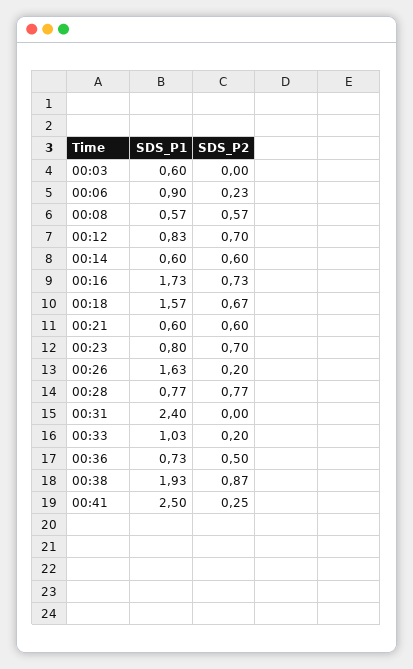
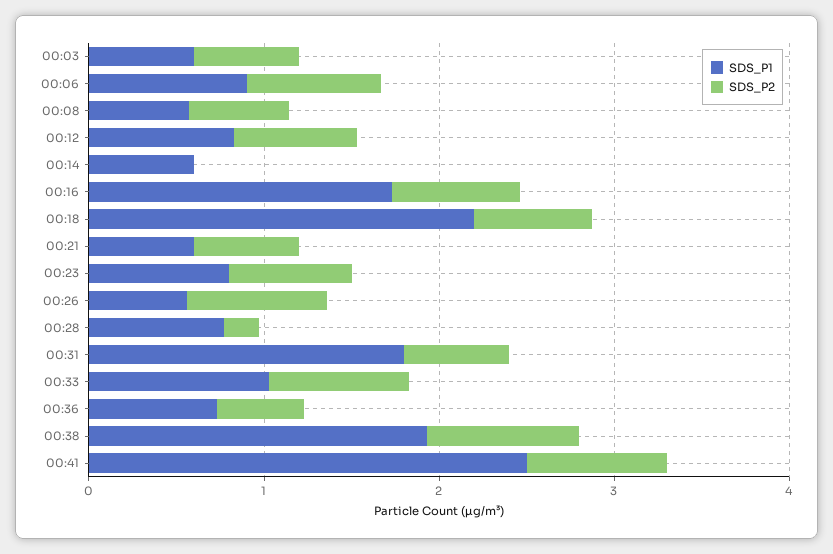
SDS_P2, 00:03: 0 -> 0.6
SDS_P2, 00:06: 0.23 -> 0.8
SDS_P2, 00:14: 0.6 -> 0
SDS_P1, 00:18: 1.57 -> 2.2
SDS_P1, 00:26: 1.63 -> 0.6
SDS_P2, 00:26: 0.2 -> 0.8
SDS_P2, 00:28: 0.77 -> 0.2
SDS_P1, 00:31: 2.4 -> 1.8
SDS_P2, 00:31: 0 -> 0.6
SDS_P2, 00:33: 0.2 -> 0.8
SDS_P2, 00:41: 0.25 -> 0.8

